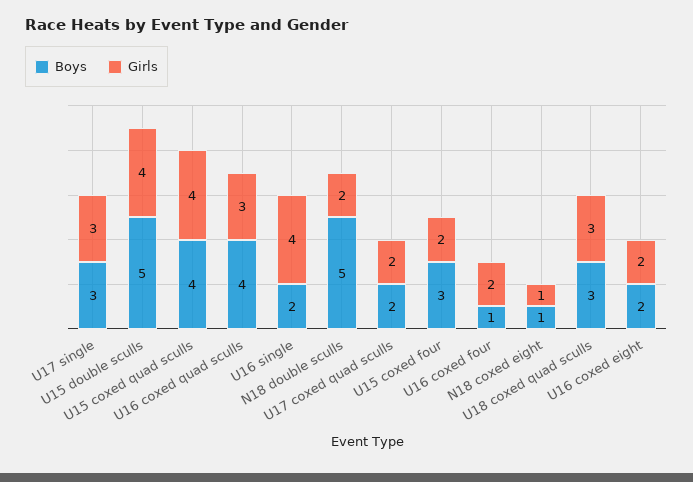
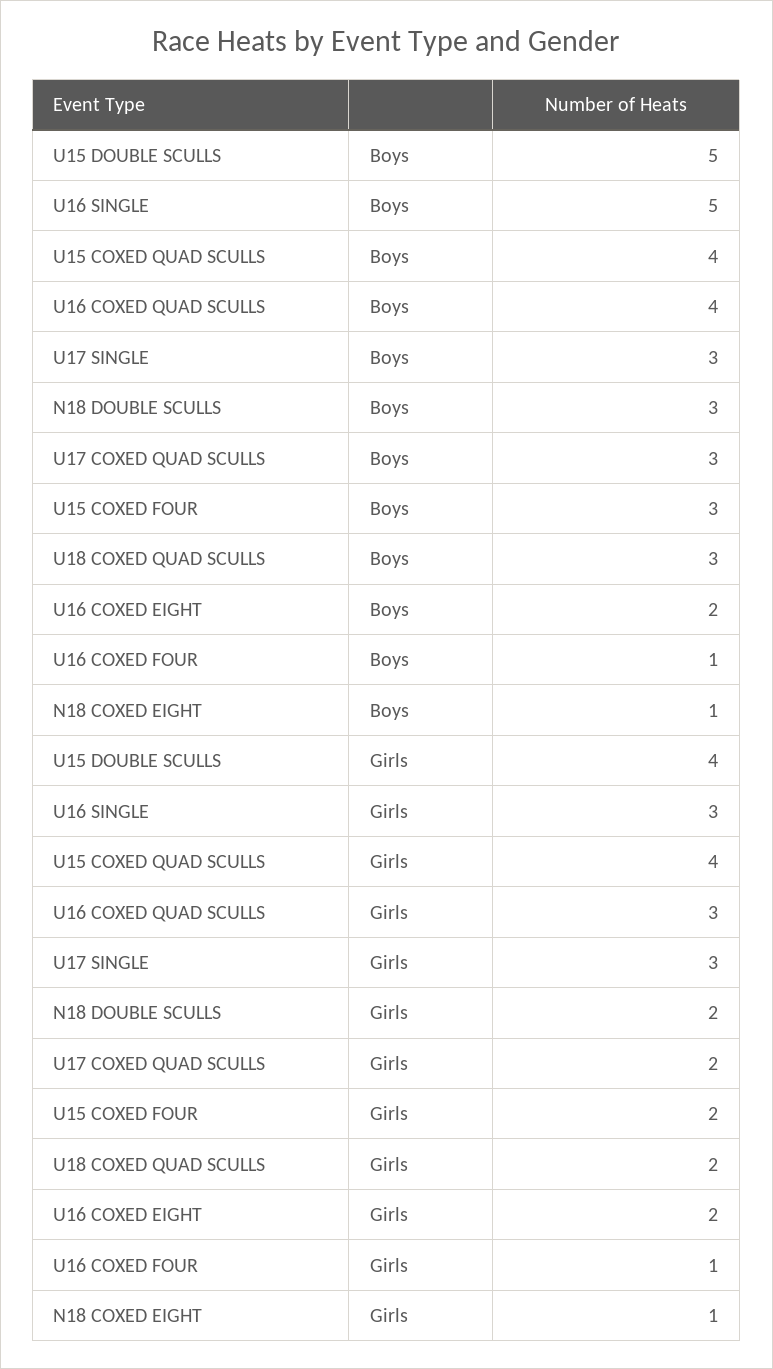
Boys, U16 single: 2 -> 5
Girls, U16 single: 4 -> 3
Boys, N18 double sculls: 5 -> 3
Boys, U17 coxed quad sculls: 2 -> 3
Girls, U16 coxed four: 2 -> 1
Girls, U18 coxed quad sculls: 3 -> 2

